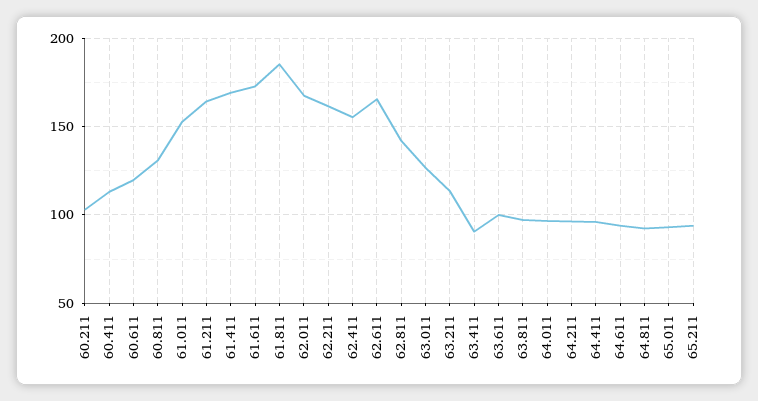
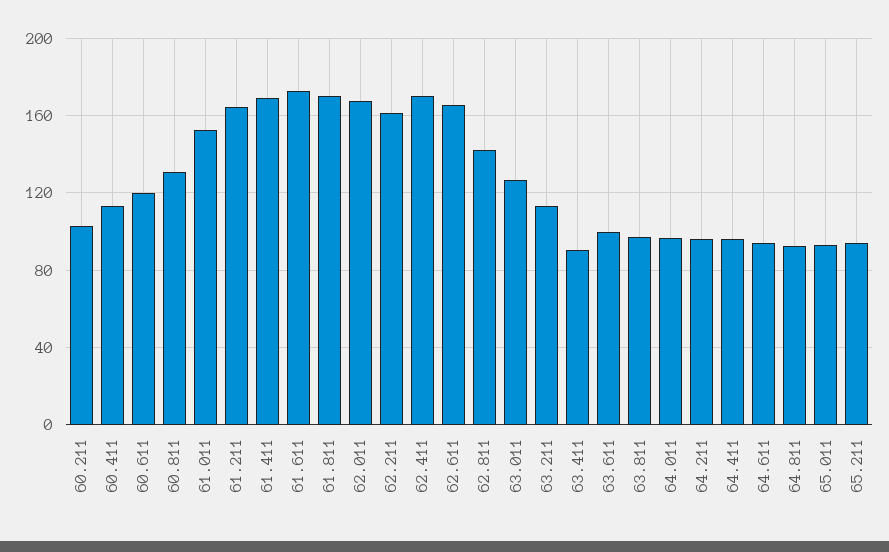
61.811: 185 -> 170
62.411: 155 -> 170

